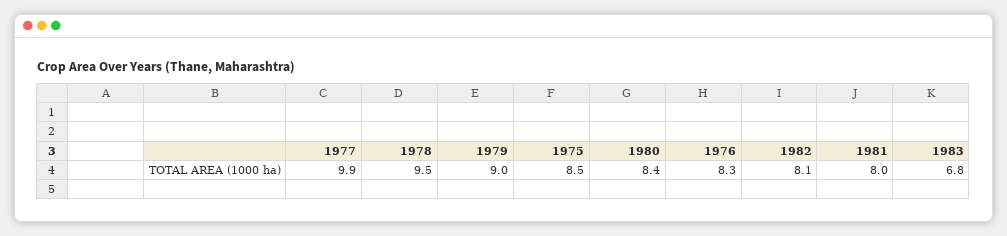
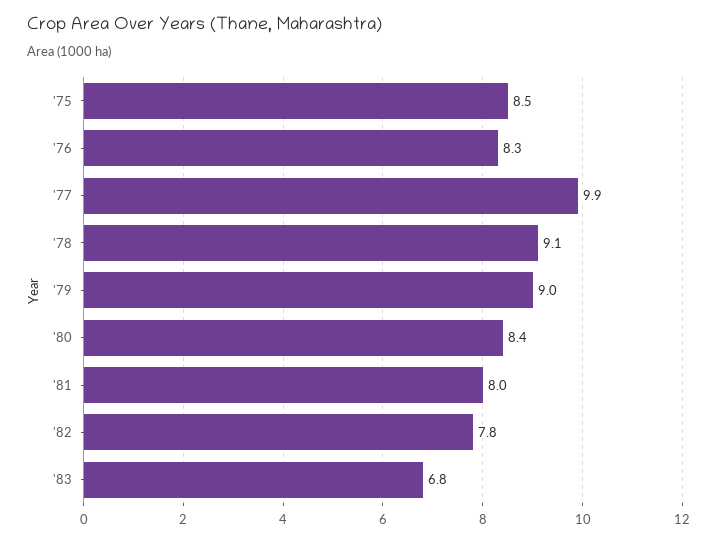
1978: 9.5 -> 9.1
1982: 8.1 -> 7.8

